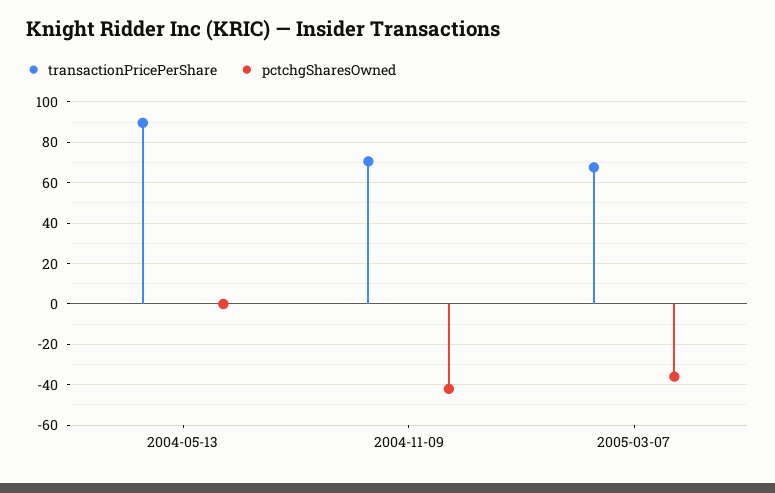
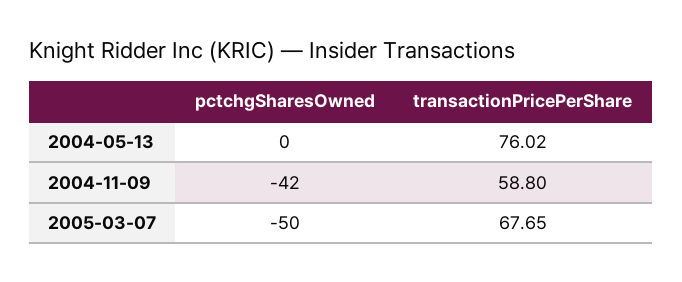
transactionPricePerShare, 2004-05-13: 90 -> 76.02
transactionPricePerShare, 2004-11-09: 70 -> 58.8
pctchgSharesOwned, 2005-03-07: -35 -> -50

